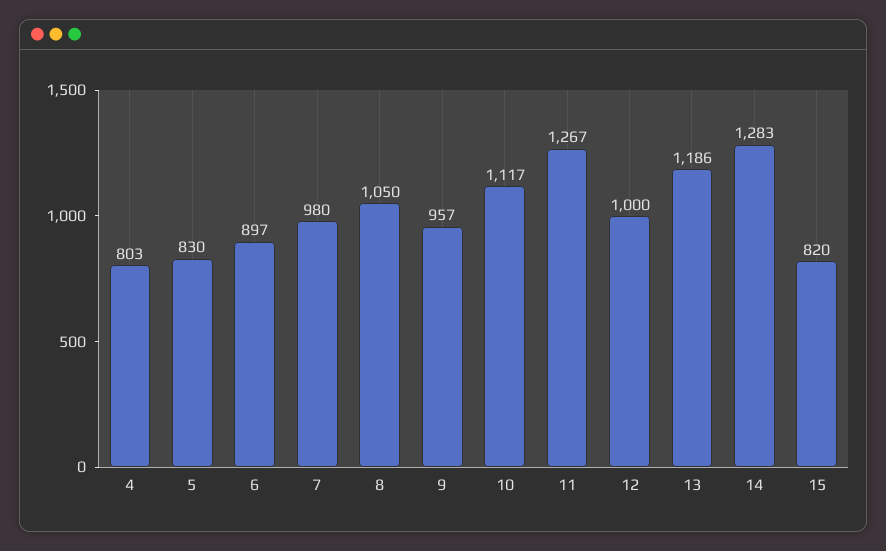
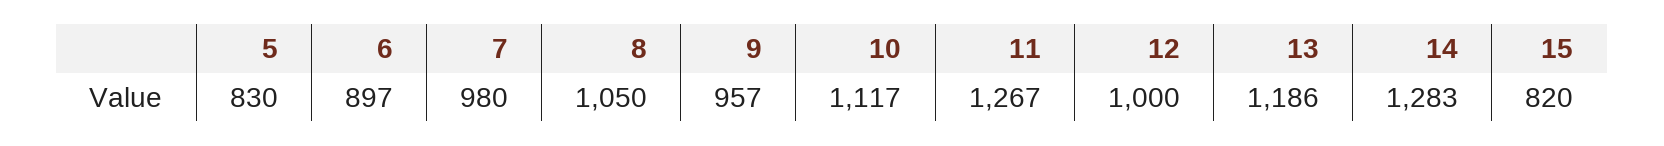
4: 803 -> none

